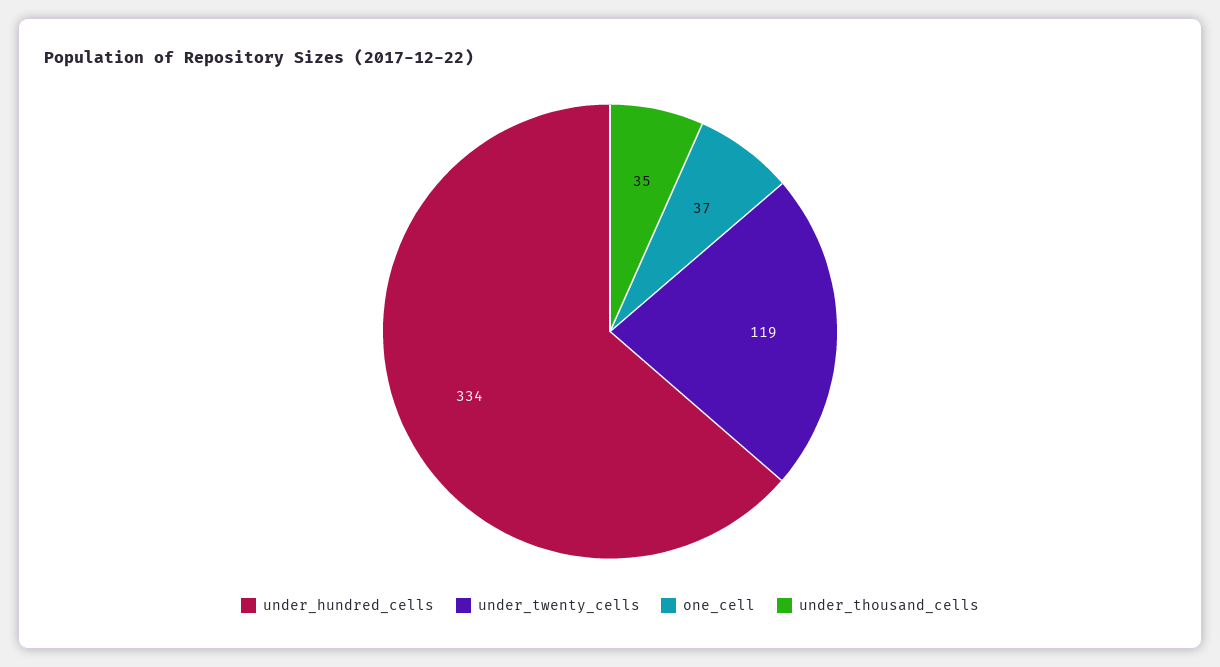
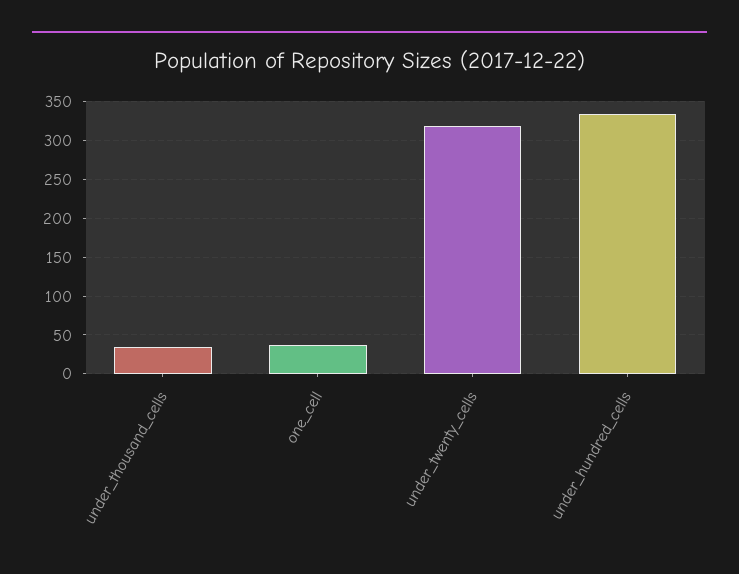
under_twenty_cells: 119 -> 320

